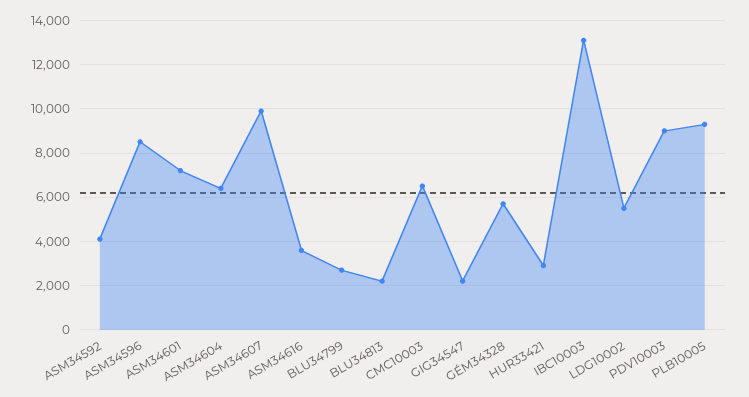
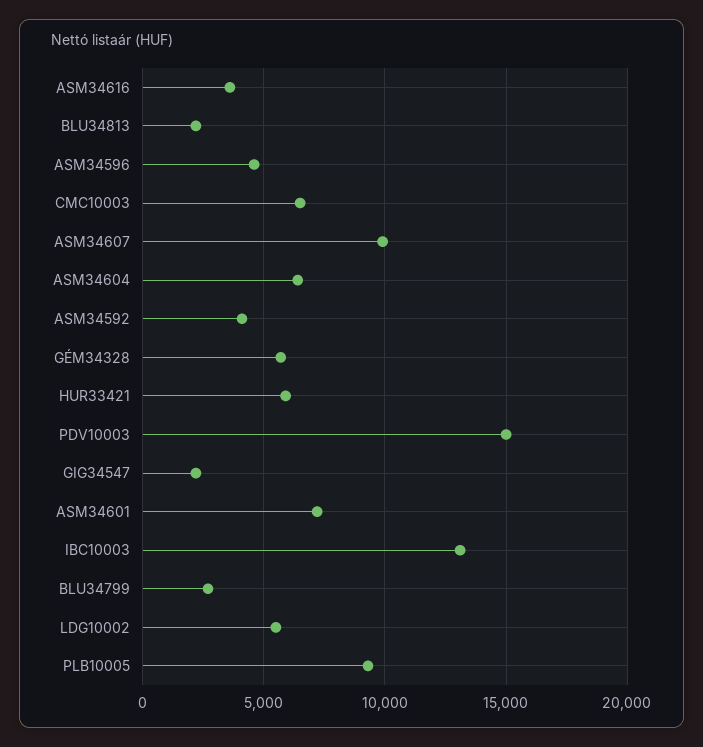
ASM34596: 8500 -> 4500
HUR33421: 3000 -> 6000
PDV10003: 9000 -> 15000

